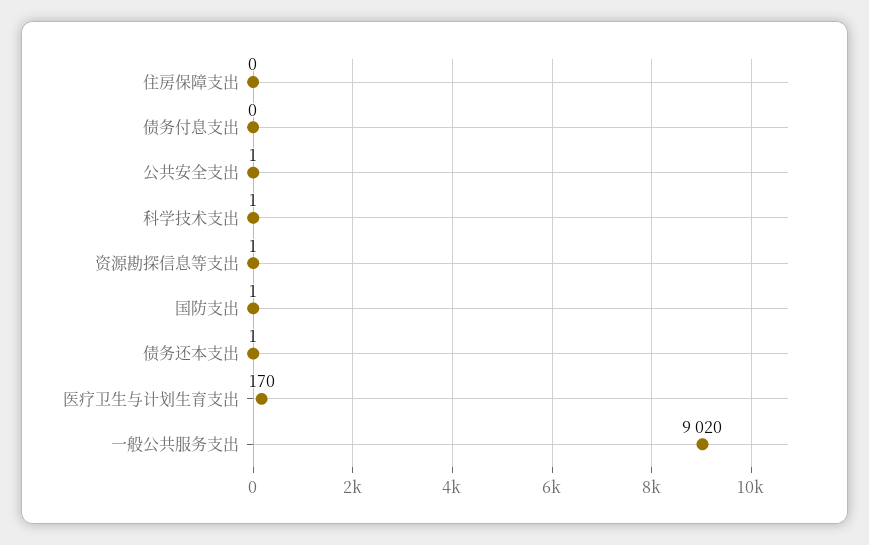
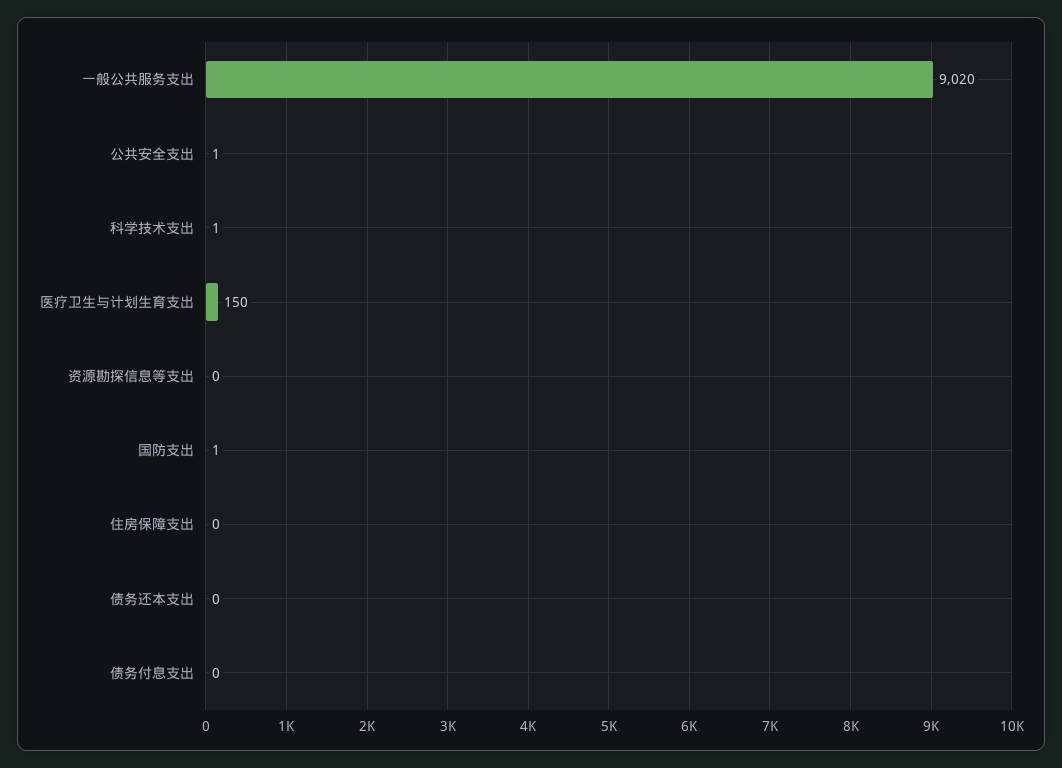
资源勘探信息等支出: 1 -> 0
债务还本支出: 1 -> 0
医疗卫生与计划生育支出: 170 -> 150

